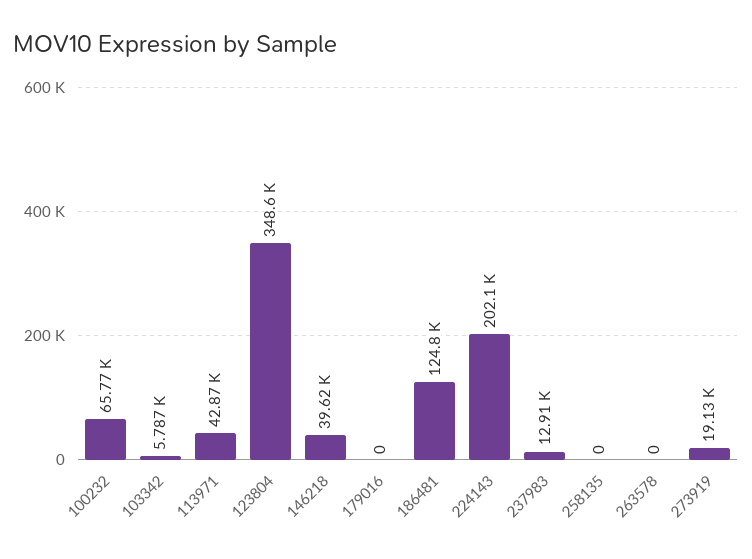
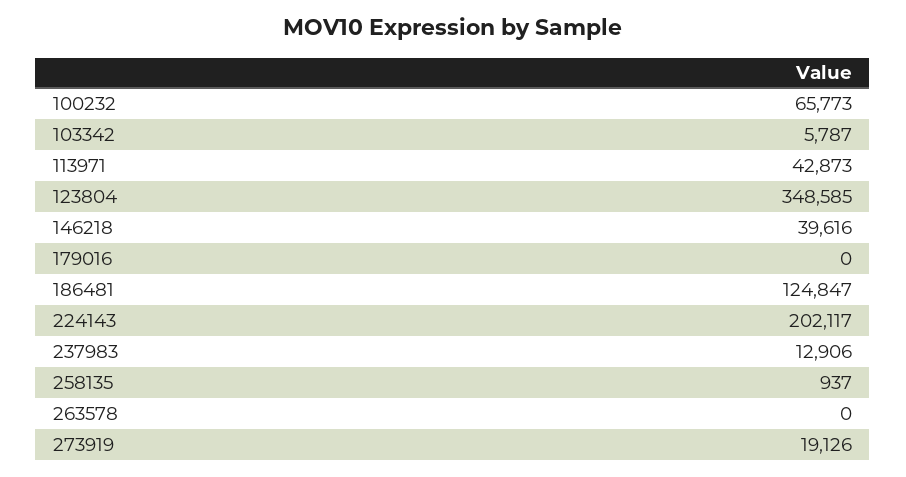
258135: 0 -> 937

